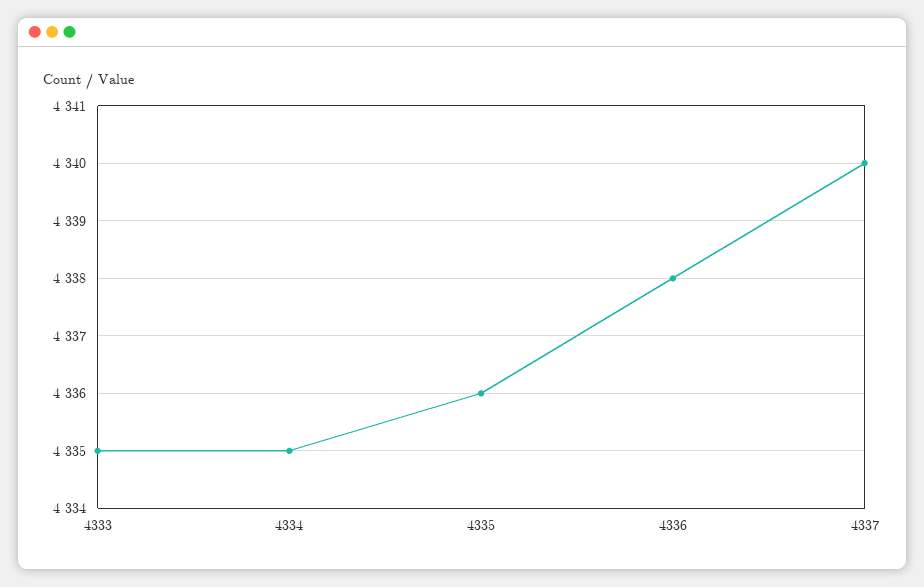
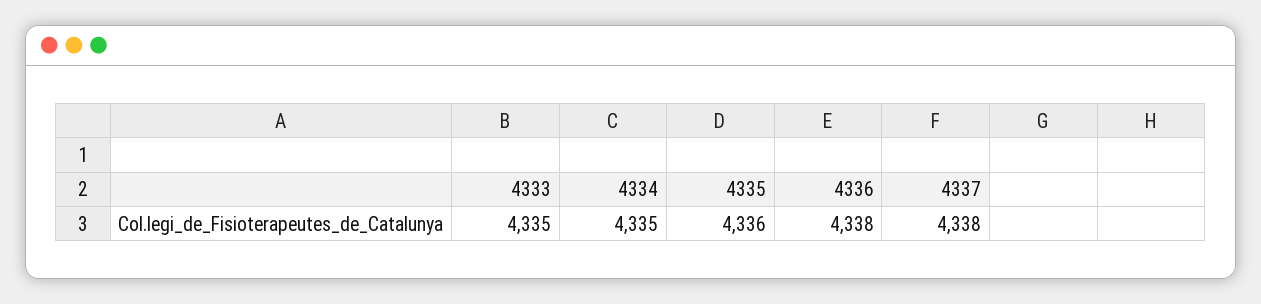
4337: 4340 -> 4338

